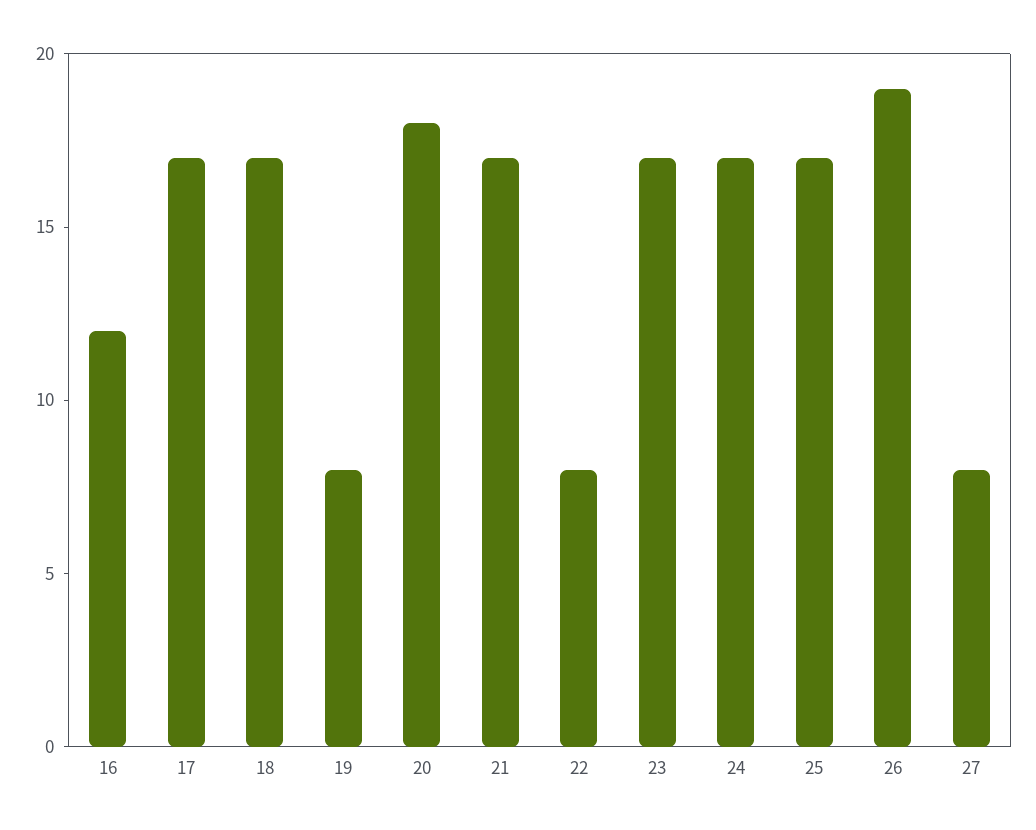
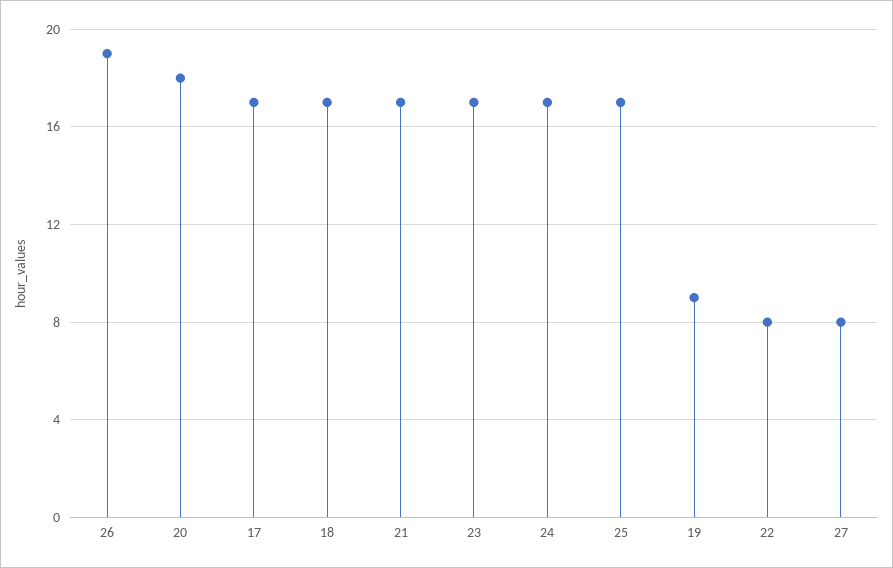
16: 12 -> none
19: 8 -> 9

